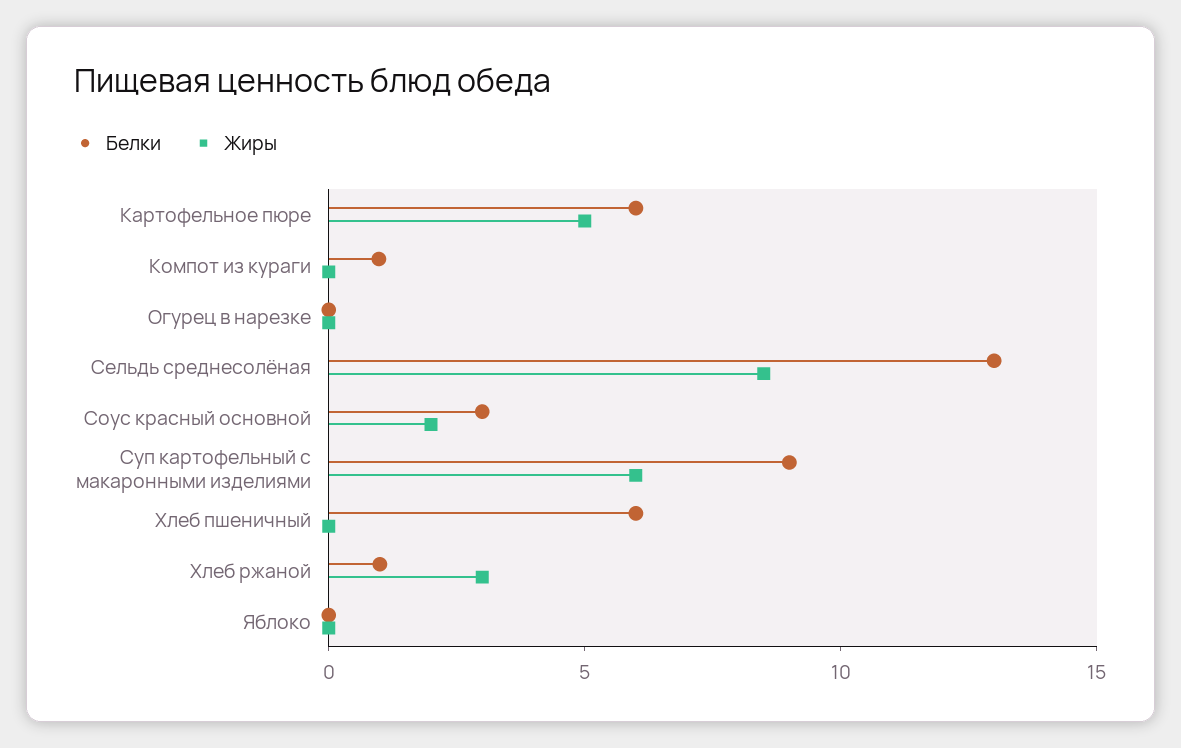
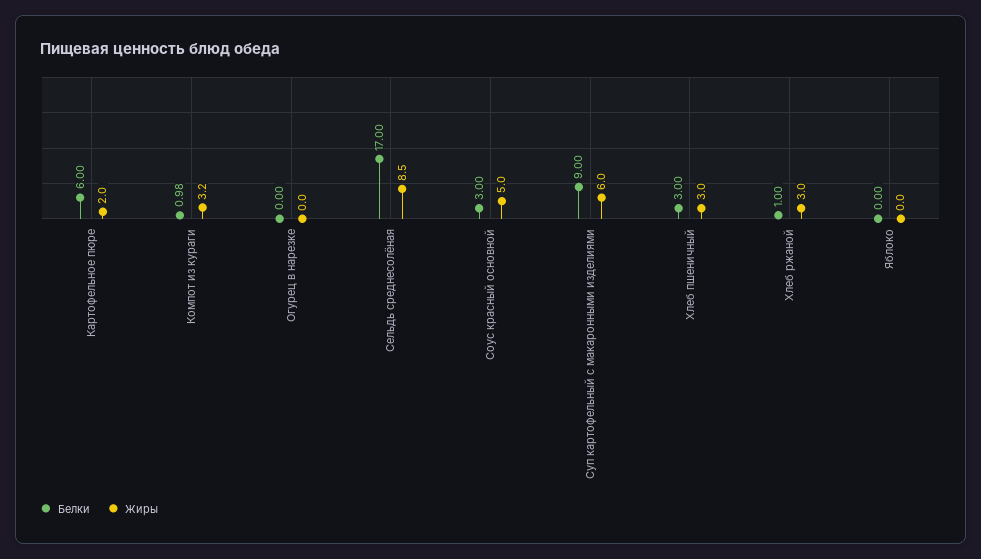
Жиры, Картофельное пюре: 5 -> 2
Жиры, Компот из кураги: 0 -> 3.2
Белки, Сельдь среднесолёная: 13 -> 17
Жиры, Соус красный основной: 2 -> 5
Белки, Хлеб пшеничный: 6 -> 3
Жиры, Хлеб пшеничный: 0 -> 3

